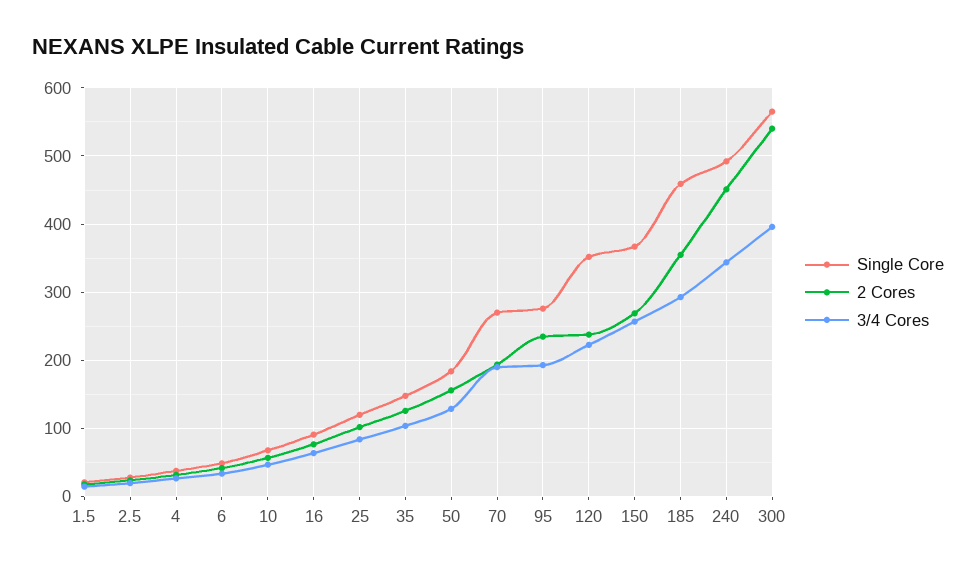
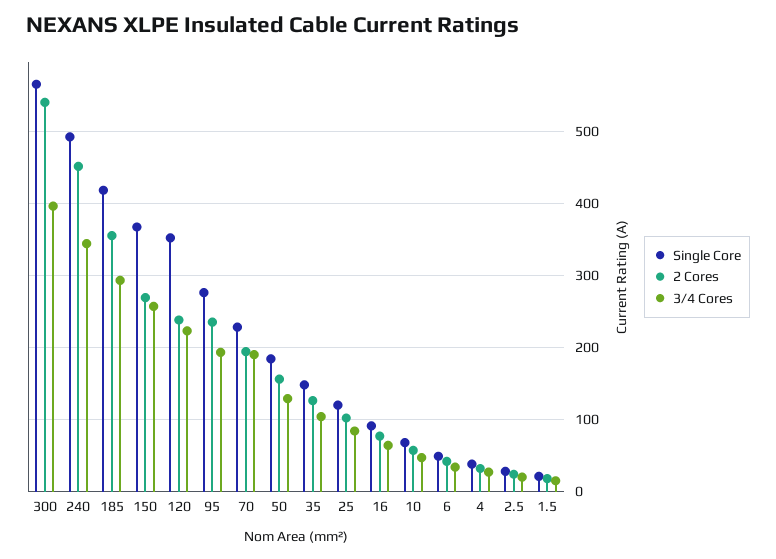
Single Core, 70: 270 -> 230
Single Core, 185: 460 -> 420

